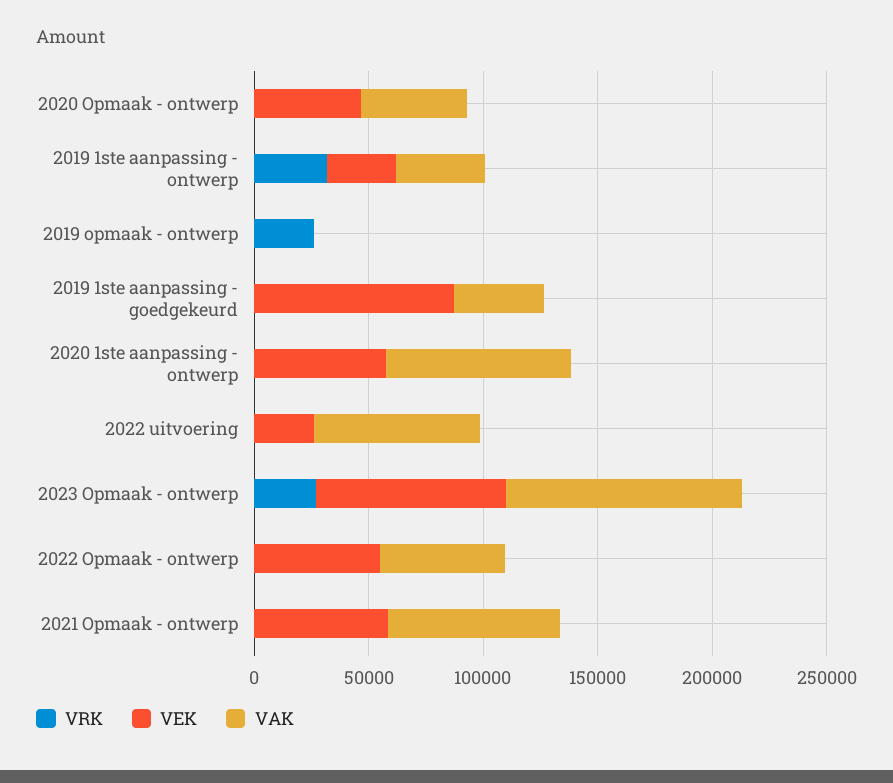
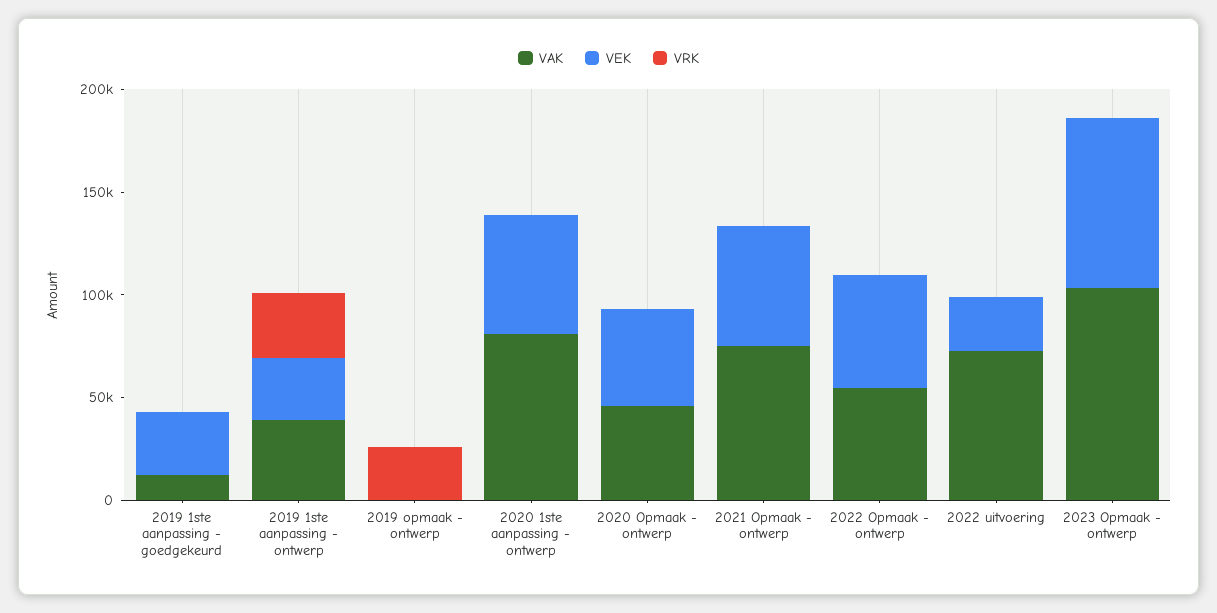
VEK, 2019 1ste aanpassing - goedgekeurd: 90000 -> 30000
VAK, 2019 1ste aanpassing - goedgekeurd: 40000 -> 10000
VRK, 2023 Opmaak - ontwerp: 30000 -> 0

